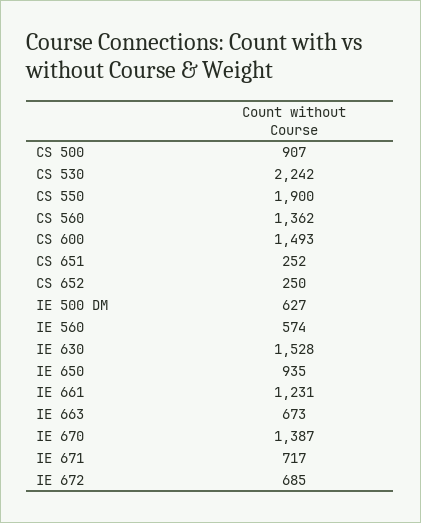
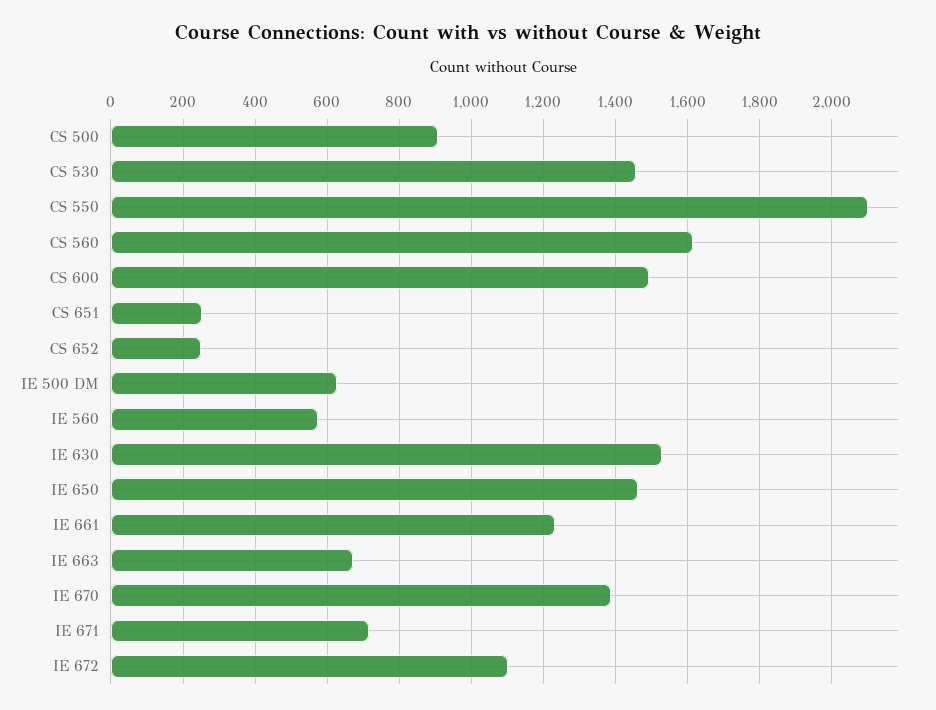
CS 530: 2242 -> 1460
CS 550: 1900 -> 2100
CS 560: 1362 -> 1620
IE 650: 935 -> 1460
IE 672: 685 -> 1100

